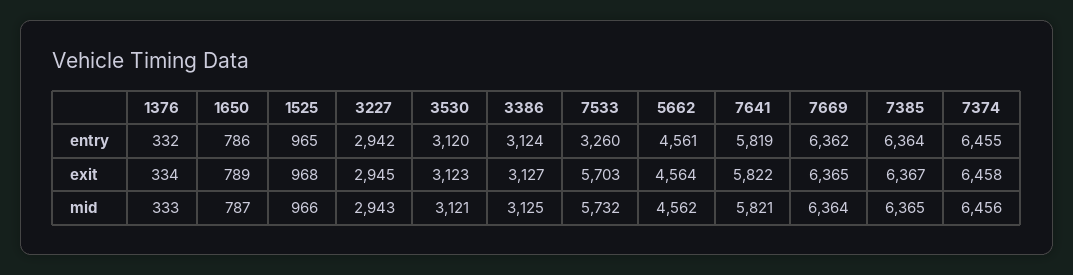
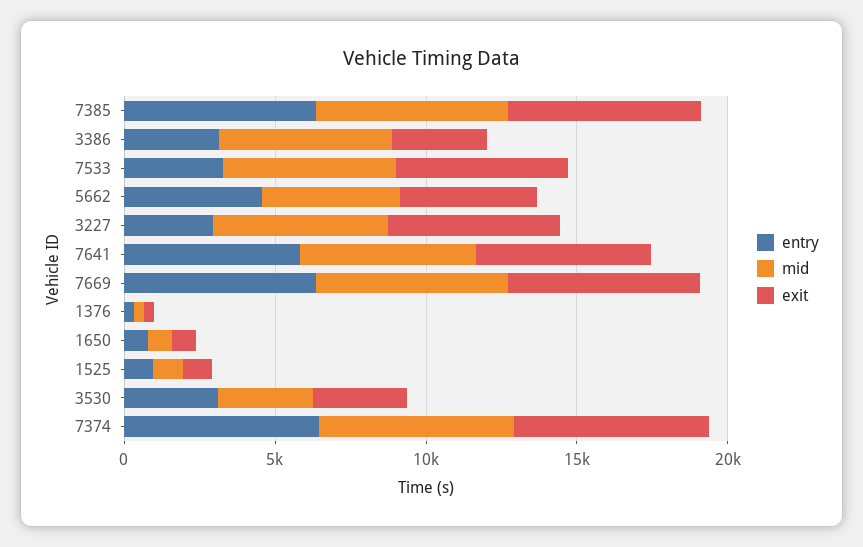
exit, 3227: 2945 -> 6000
mid, 3227: 2943 -> 6000
mid, 3386: 3125 -> 6000

